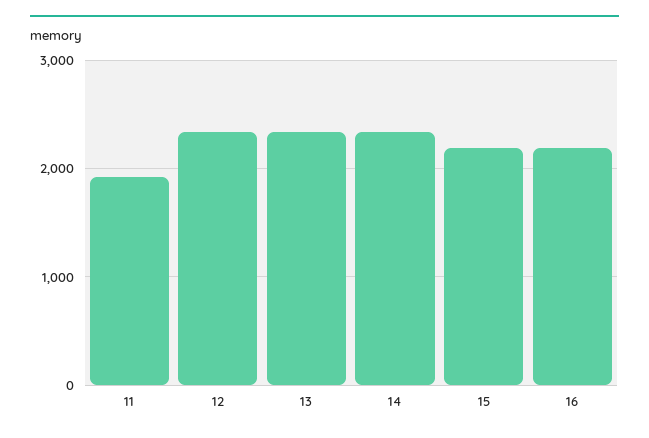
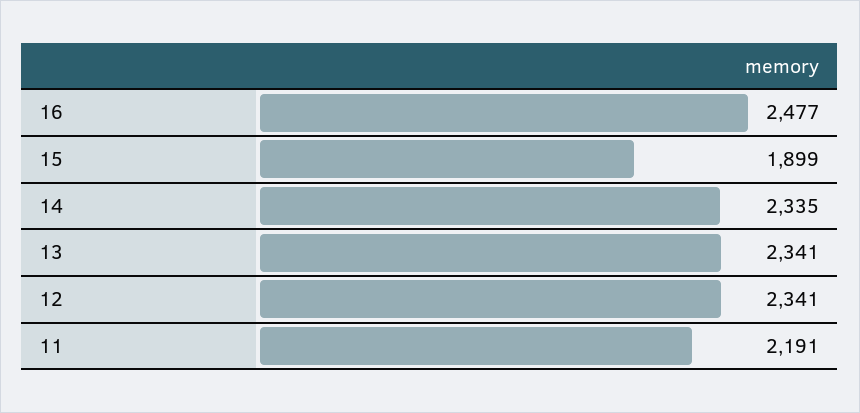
11: 1900 -> 2191
15: 2200 -> 1899
16: 2200 -> 2477

